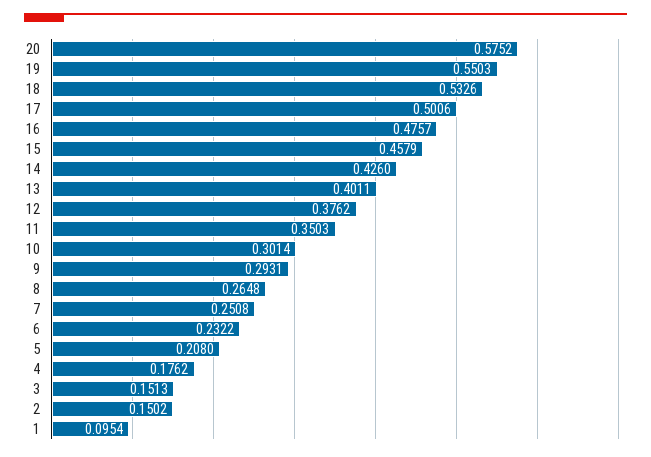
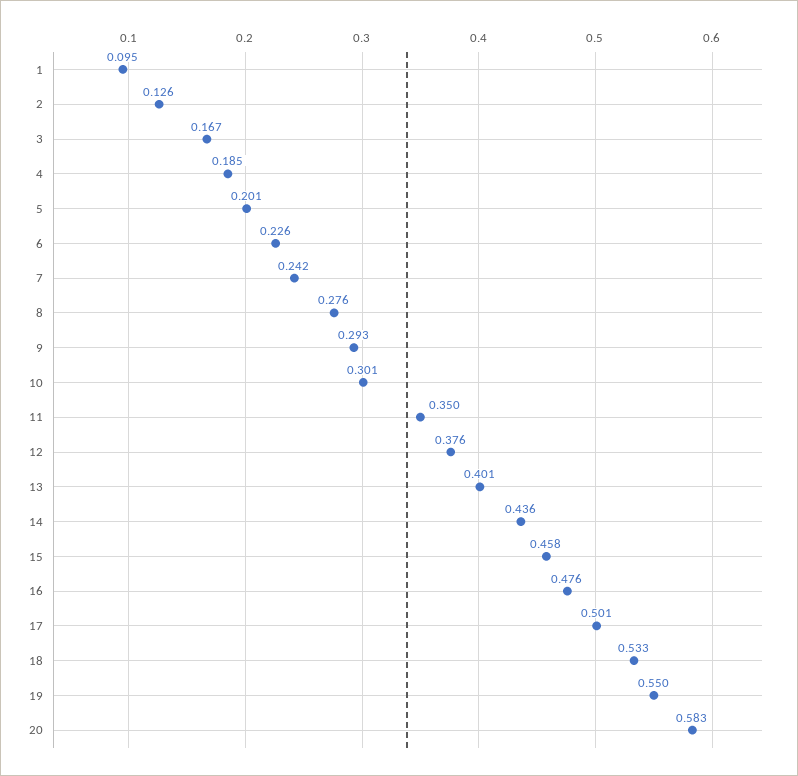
20: 0.5752 -> 0.583
14: 0.426 -> 0.436
8: 0.2648 -> 0.276
7: 0.2508 -> 0.242
6: 0.2322 -> 0.226
5: 0.208 -> 0.201
4: 0.1762 -> 0.185
3: 0.1513 -> 0.167
2: 0.1502 -> 0.126

